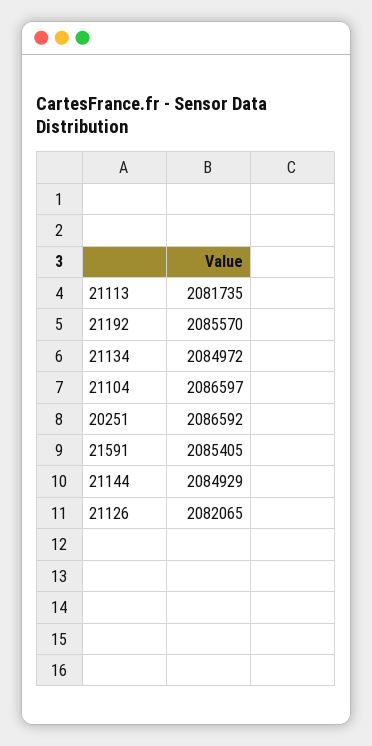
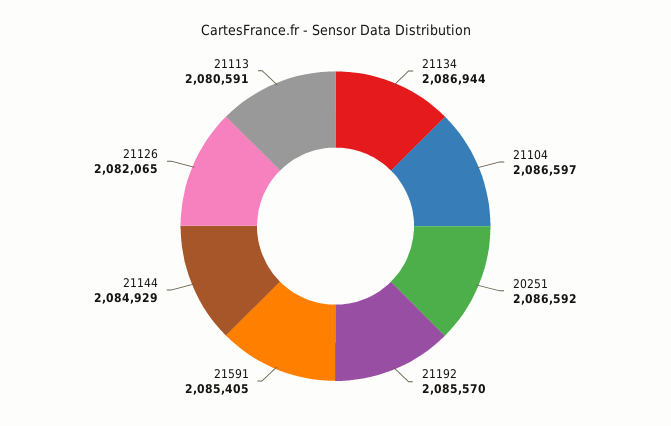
21113: 2081735 -> 2080591
21134: 2084972 -> 2086944

